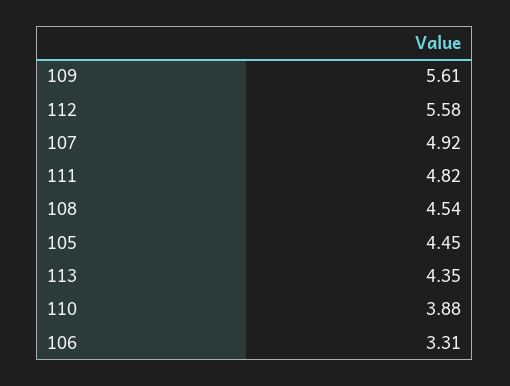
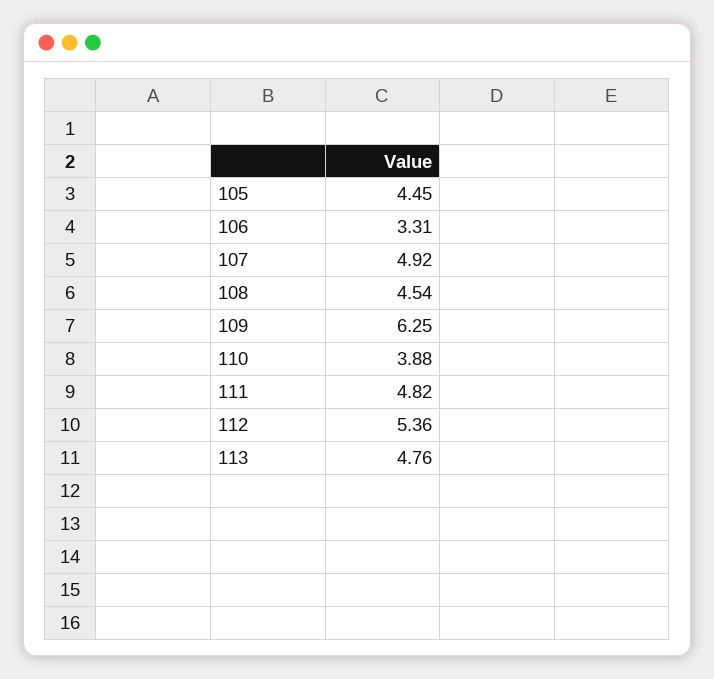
109: 5.61 -> 6.25
112: 5.58 -> 5.36
113: 4.35 -> 4.76

